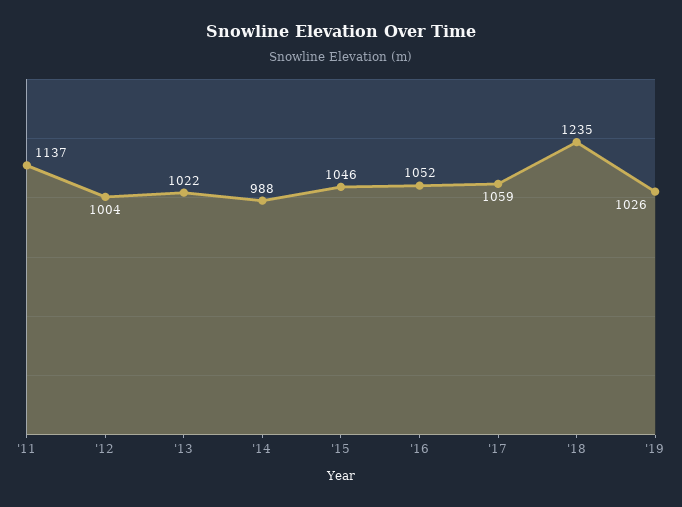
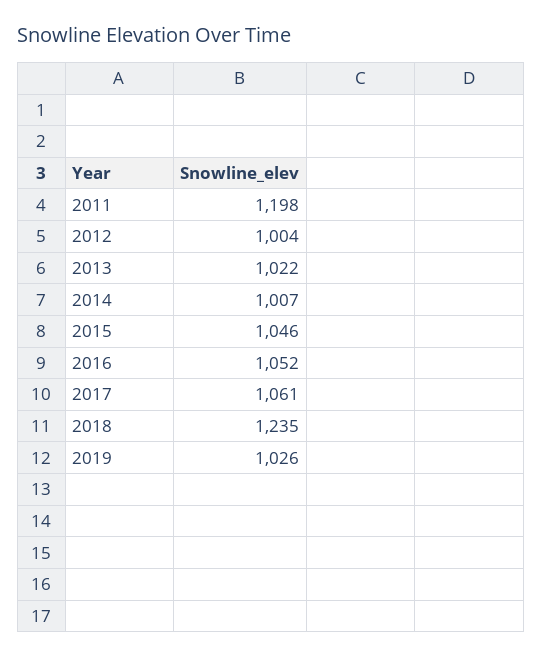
'11: 1137 -> 1198
'14: 988 -> 1007
'17: 1059 -> 1061

